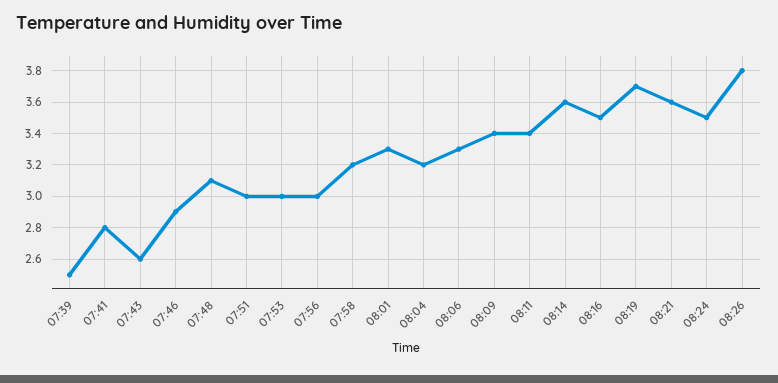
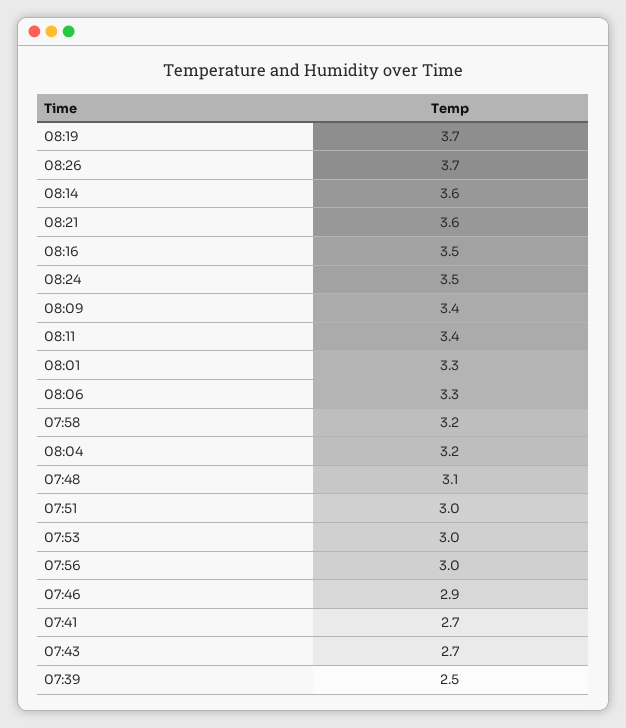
07:41: 2.8 -> 2.7
07:43: 2.6 -> 2.7
08:26: 3.8 -> 3.7

